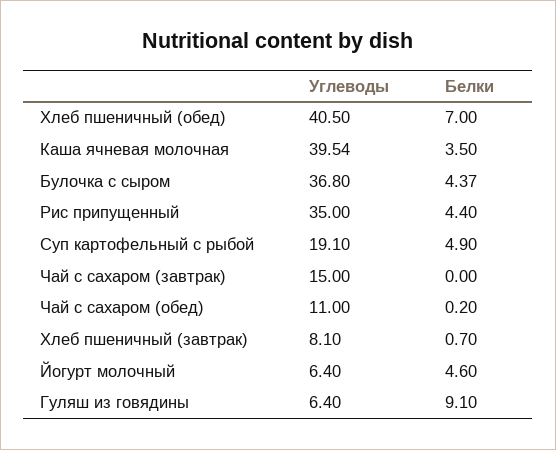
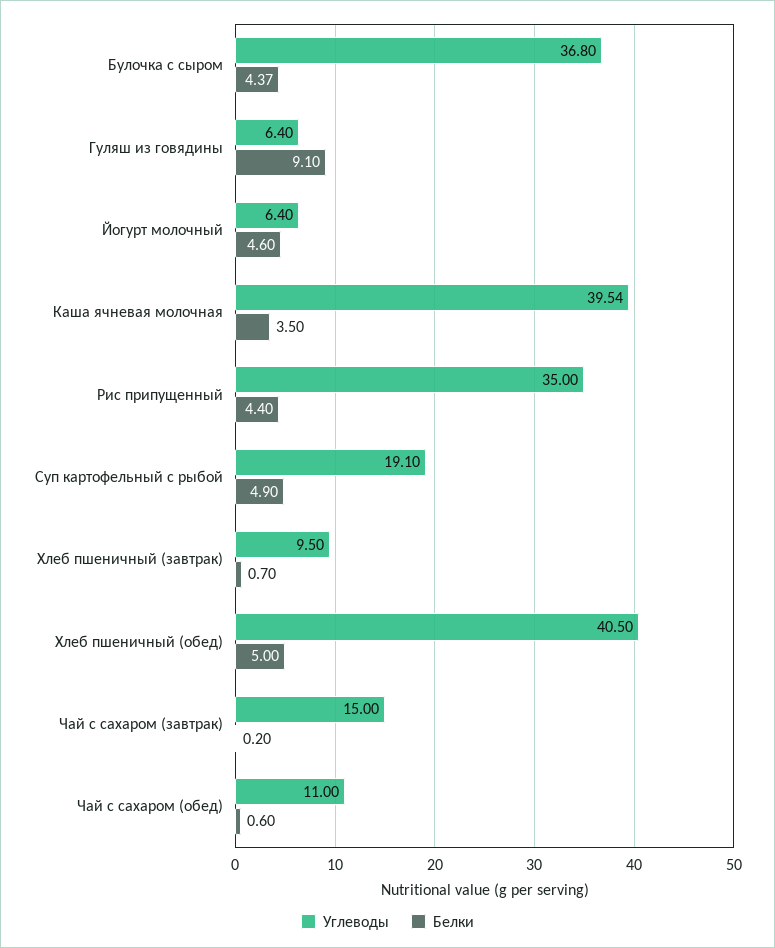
Белки, Хлеб пшеничный (обед): 7 -> 5
Белки, Чай с сахаром (завтрак): 0 -> 0.2
Белки, Чай с сахаром (обед): 0.2 -> 0.6
Углеводы, Хлеб пшеничный (завтрак): 8.1 -> 9.5

